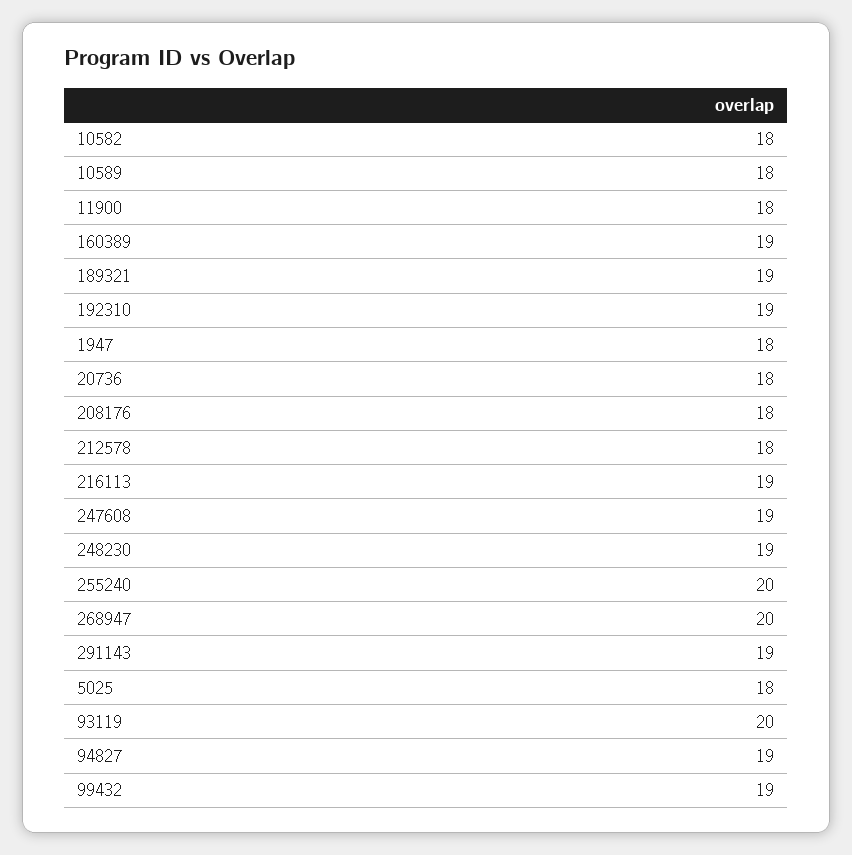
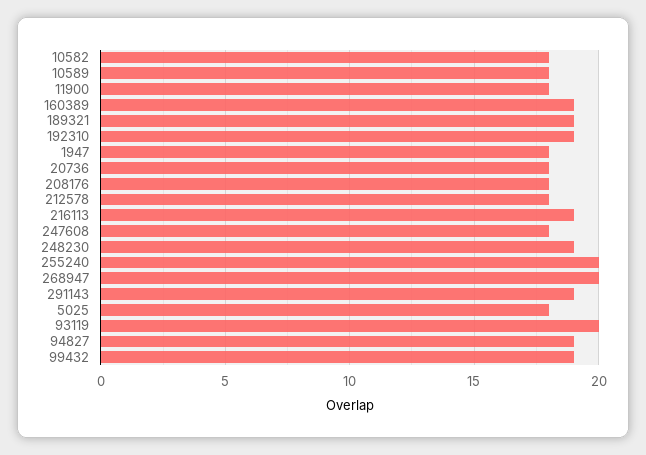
247608: 19 -> 18

